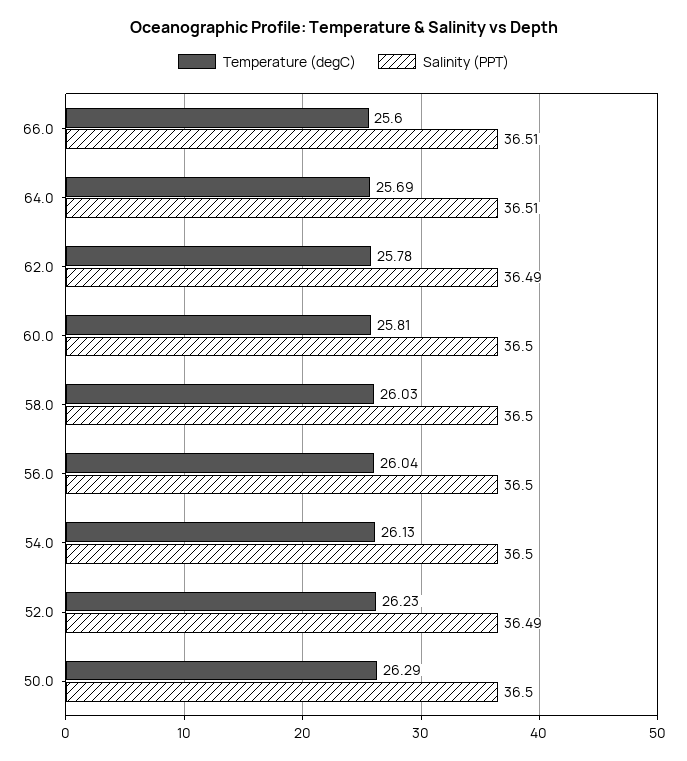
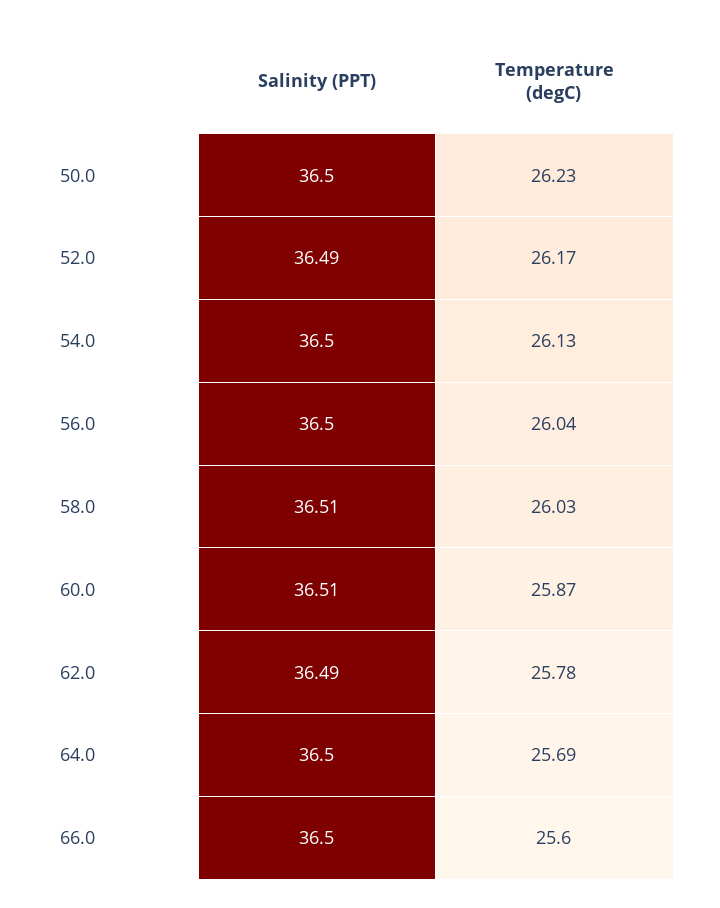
Salinity (PPT), 66.0: 36.51 -> 36.5
Salinity (PPT), 64.0: 36.51 -> 36.5
Temperature (degC), 60.0: 25.81 -> 25.87
Salinity (PPT), 60.0: 36.5 -> 36.51
Salinity (PPT), 58.0: 36.5 -> 36.51
Temperature (degC), 52.0: 26.23 -> 26.17
Temperature (degC), 50.0: 26.29 -> 26.23

